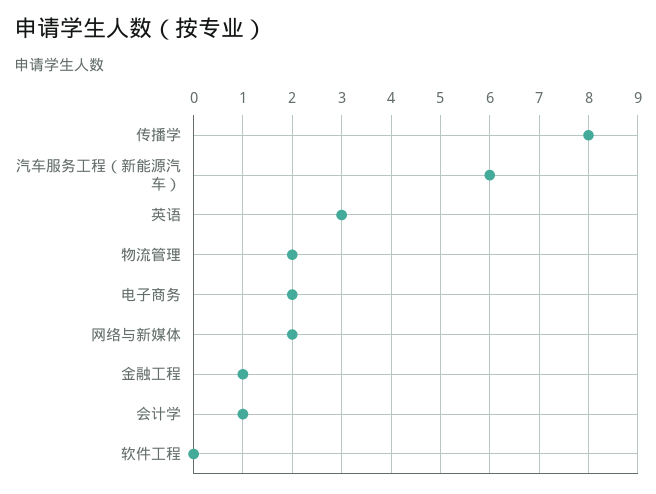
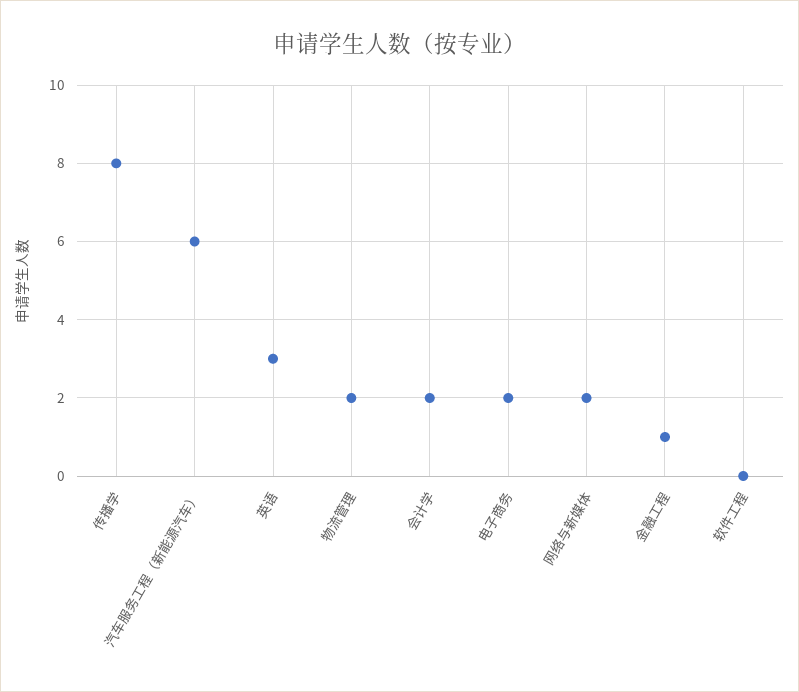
会计学: 1 -> 2

